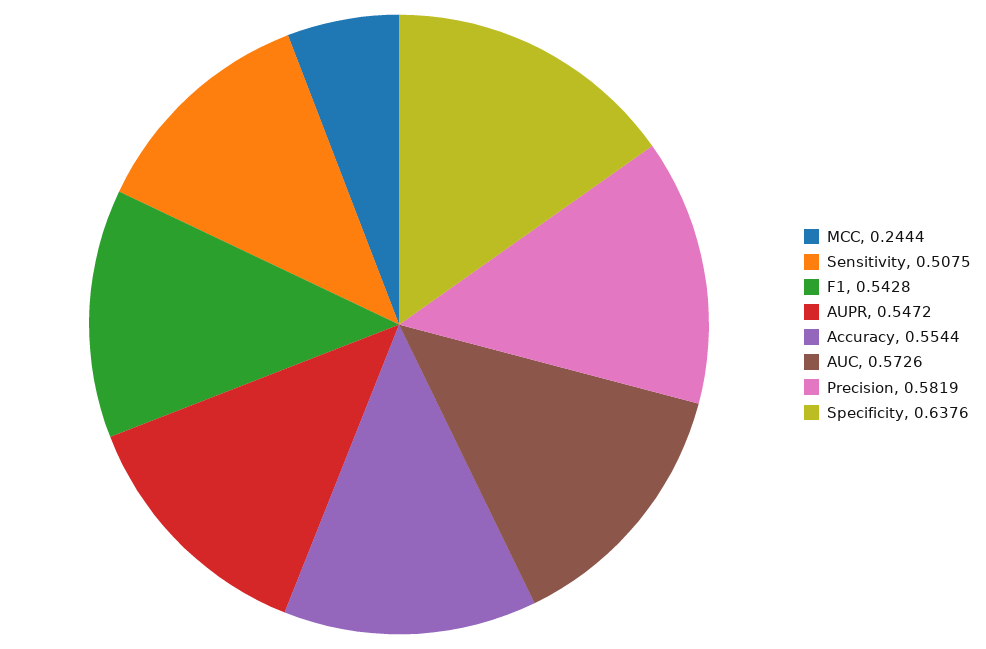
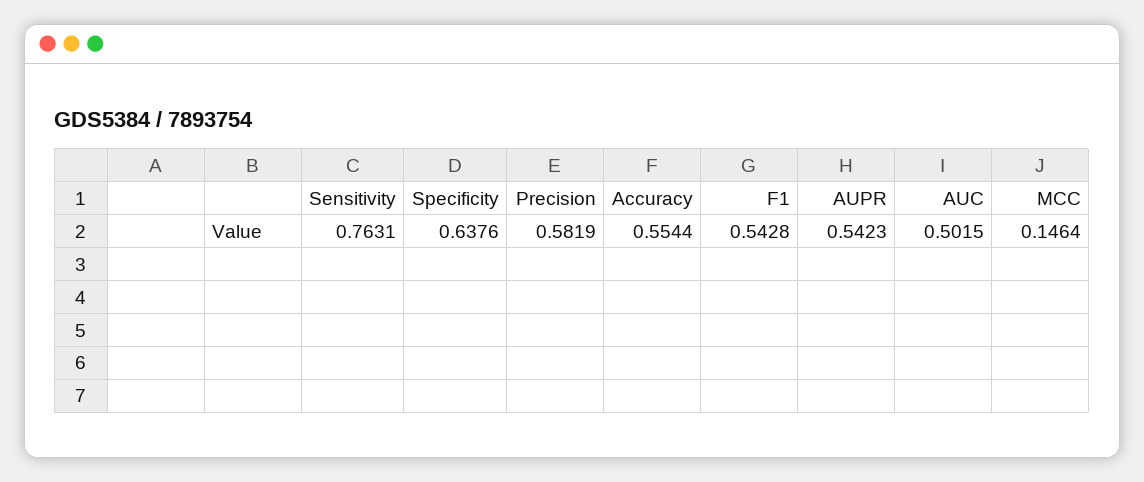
MCC: 0.2444 -> 0.1464
Sensitivity: 0.5075 -> 0.7631
AUPR: 0.5472 -> 0.5423
AUC: 0.5726 -> 0.5015

